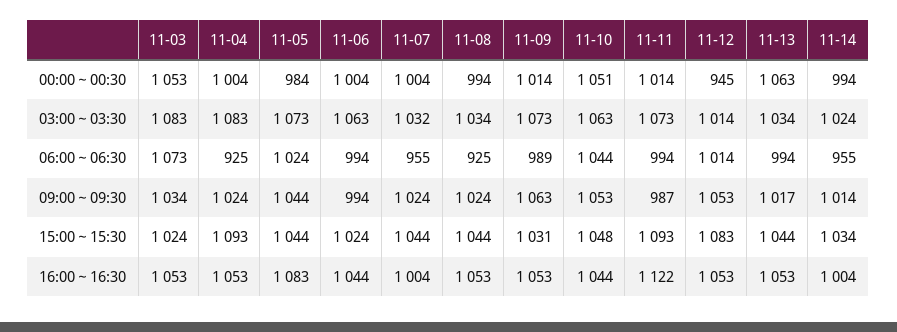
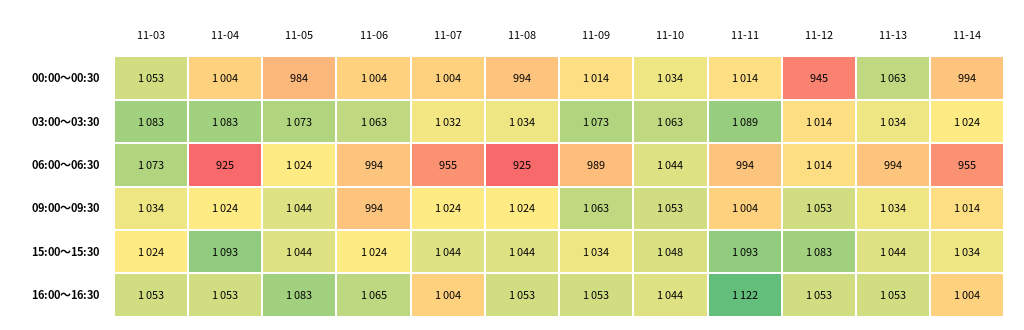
11-10, 00:00～00:30: 1051 -> 1034
11-11, 03:00～03:30: 1073 -> 1089
11-11, 09:00～09:30: 987 -> 1004
11-13, 09:00～09:30: 1017 -> 1034
11-09, 15:00～15:30: 1031 -> 1034
11-06, 16:00～16:30: 1044 -> 1065

